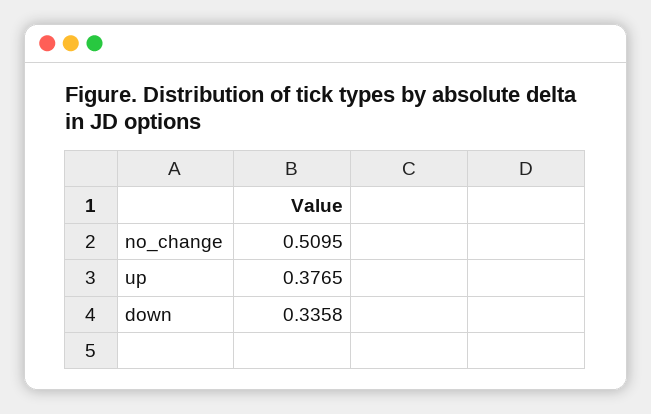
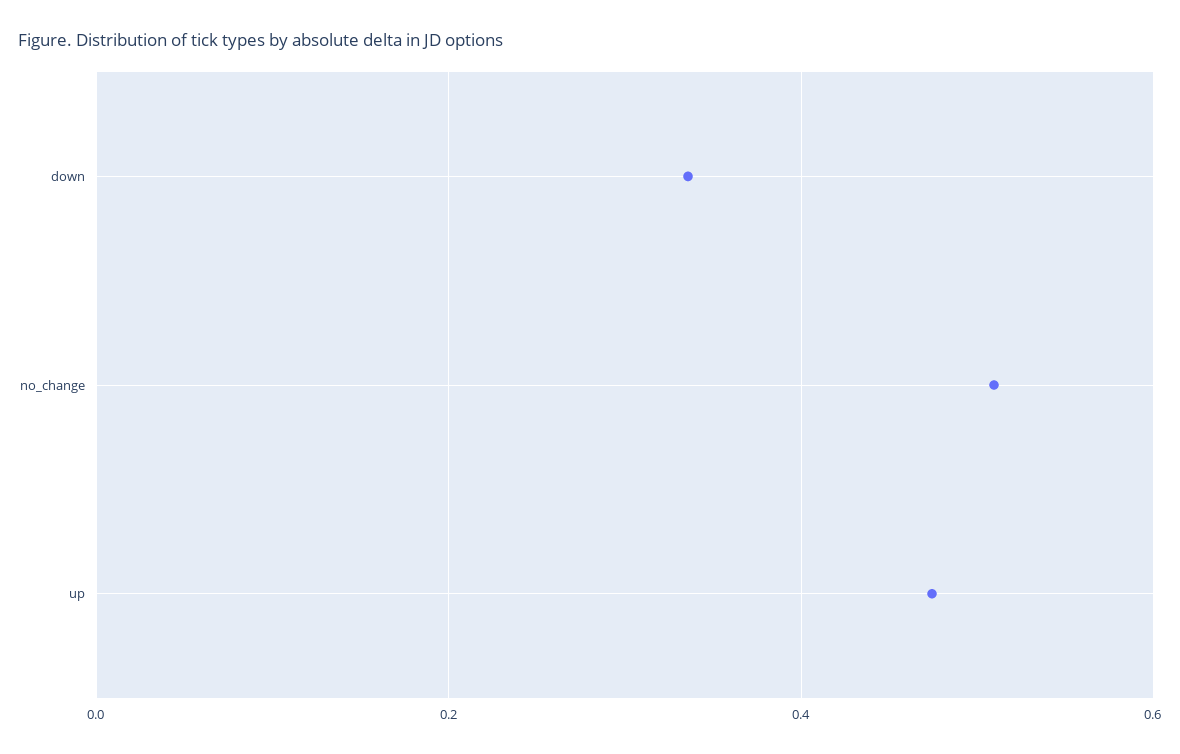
up: 0.3765 -> 0.48

